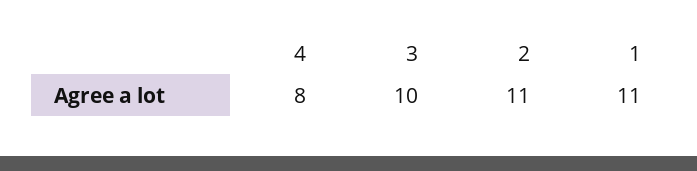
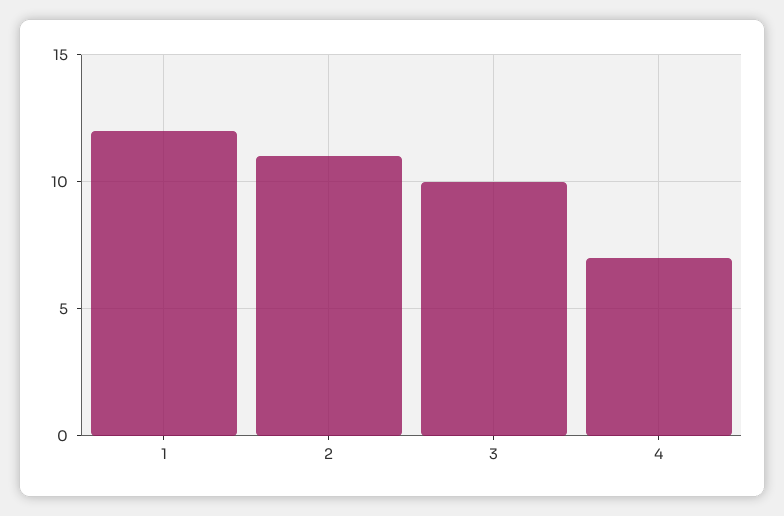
4: 8 -> 7
1: 11 -> 12

